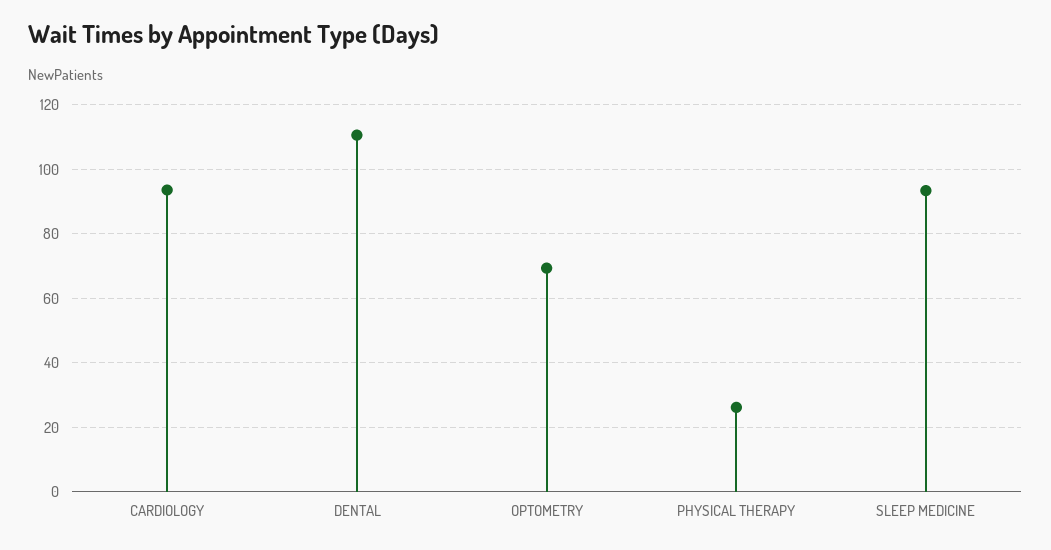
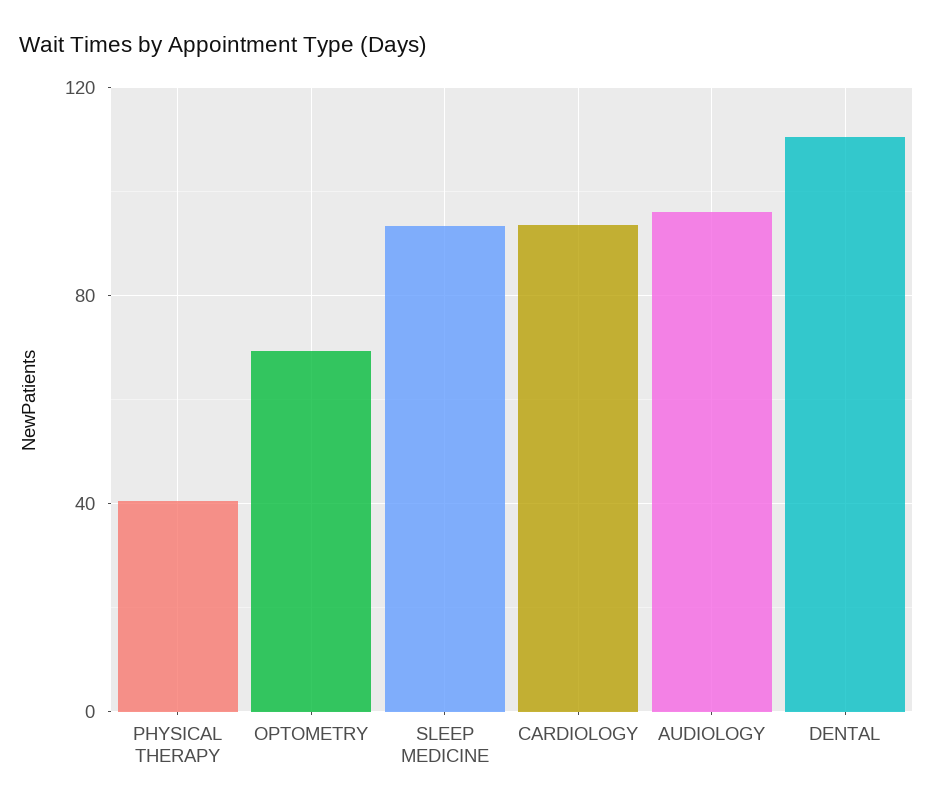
PHYSICAL THERAPY: 26 -> 40
AUDIOLOGY: none -> 95

